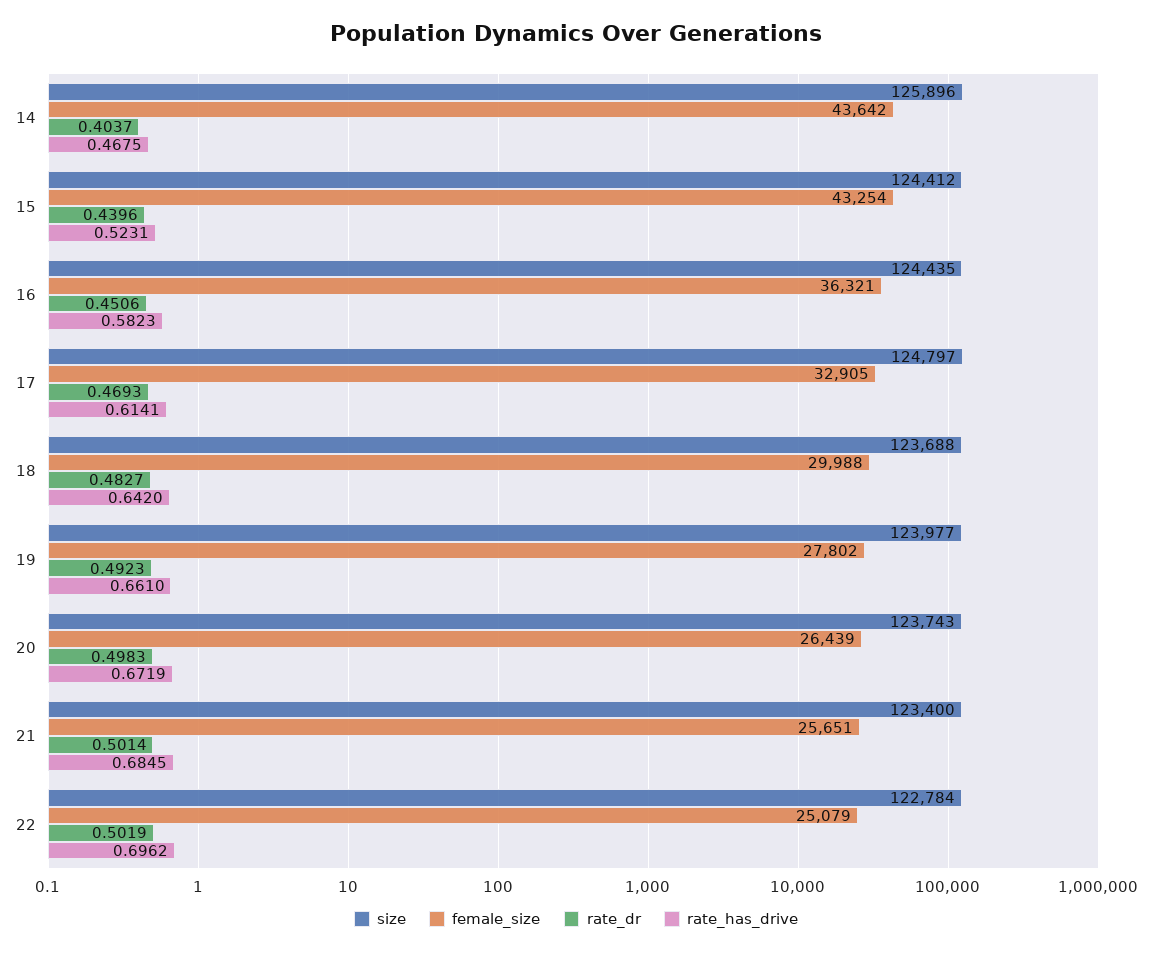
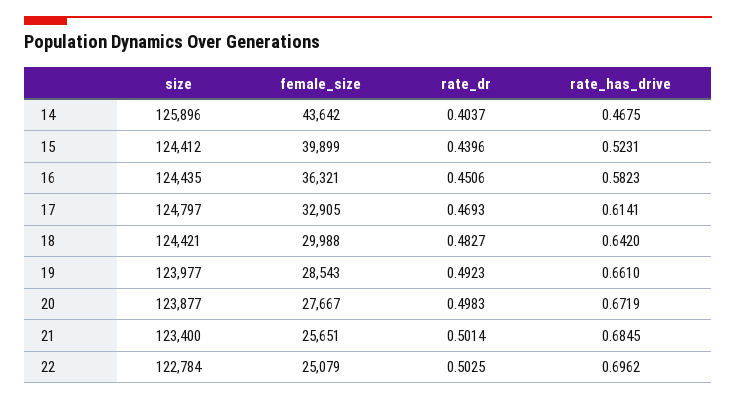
female_size, 15: 43254 -> 39899
size, 18: 123688 -> 124421
female_size, 19: 27802 -> 28543
size, 20: 123743 -> 123877
female_size, 20: 26439 -> 27667
rate_dr, 22: 0.5019 -> 0.5025

